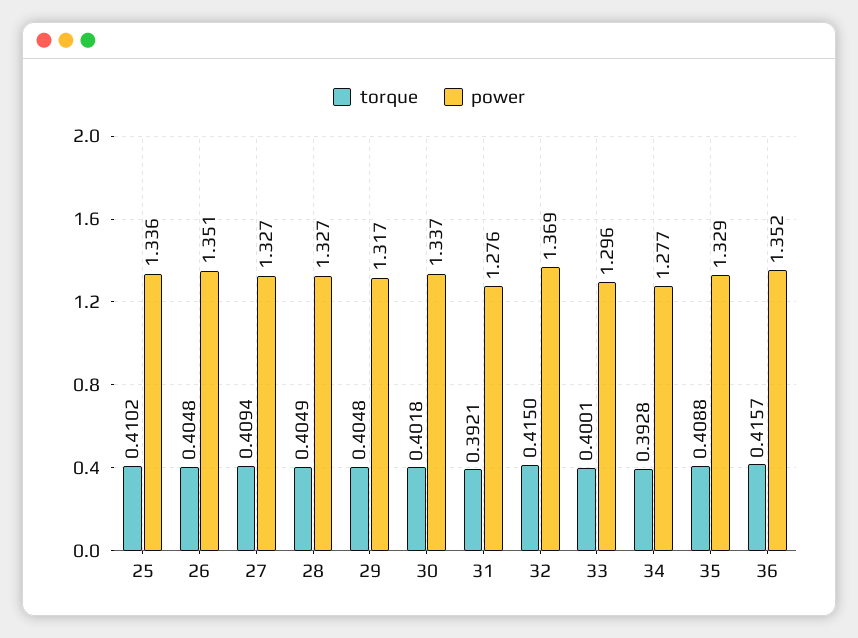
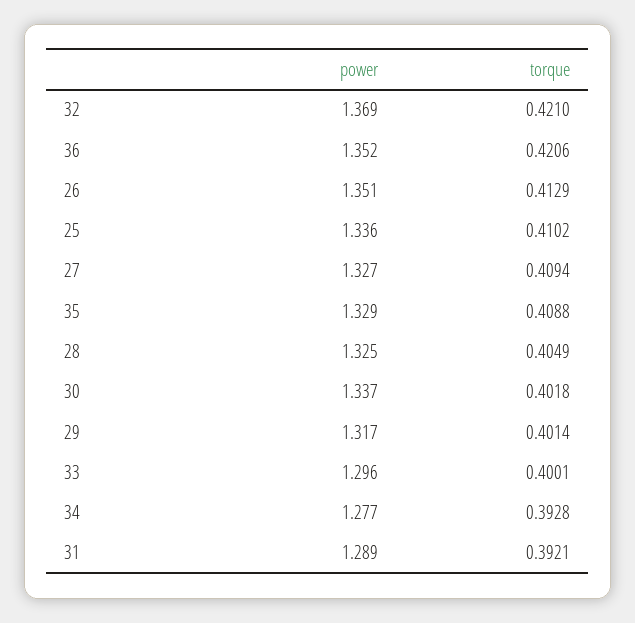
torque, 26: 0.4048 -> 0.4129
power, 28: 1.327 -> 1.325
torque, 29: 0.4048 -> 0.4014
power, 31: 1.276 -> 1.289
torque, 32: 0.415 -> 0.421
torque, 36: 0.4157 -> 0.4206

